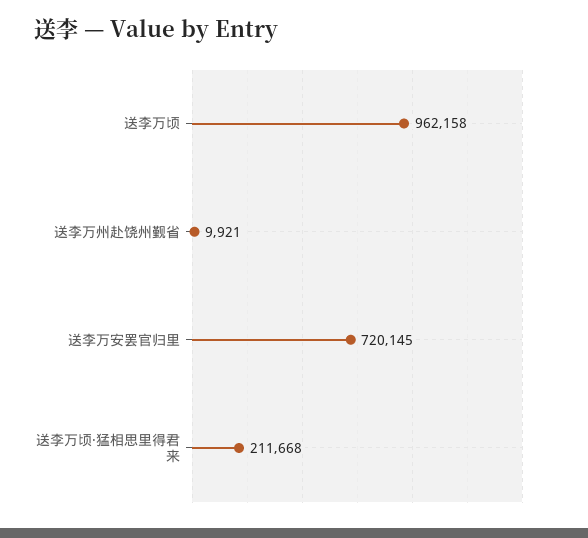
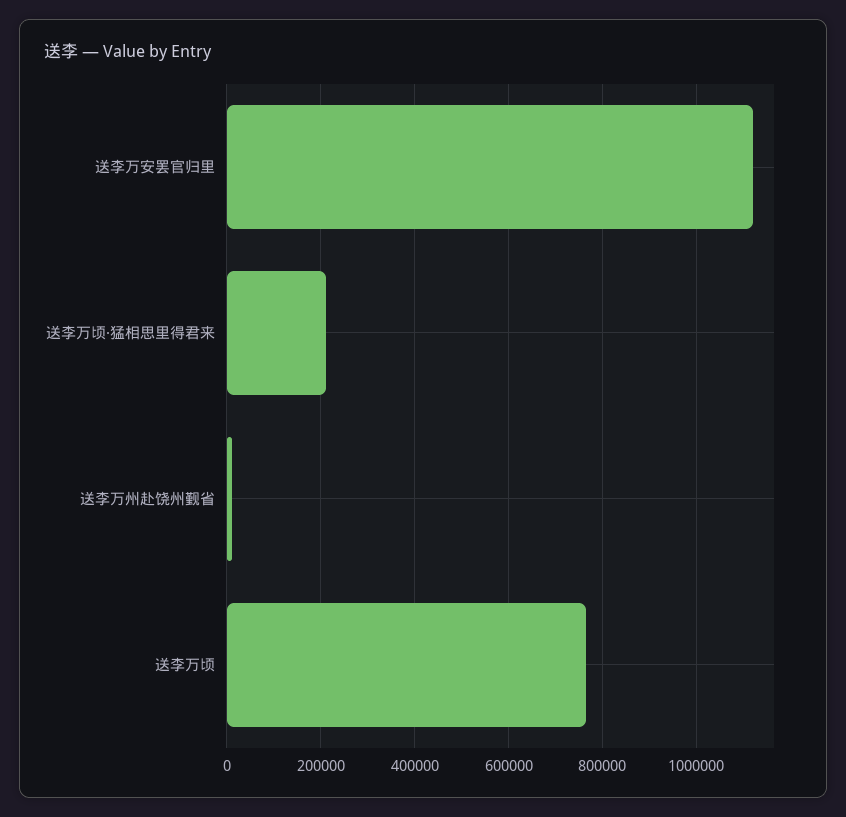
送李万顷: 962158 -> 760000
送李万安罢官归里: 720145 -> 1120000

